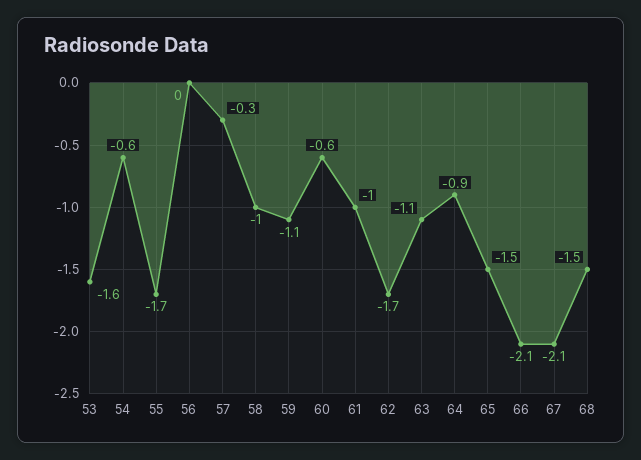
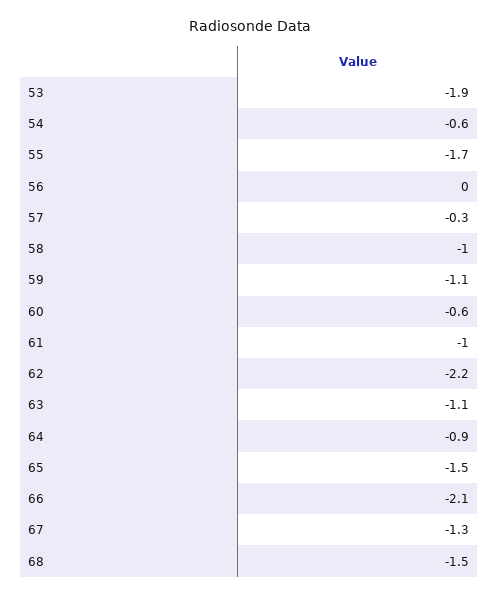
53: -1.6 -> -1.9
62: -1.7 -> -2.2
67: -2.1 -> -1.3

